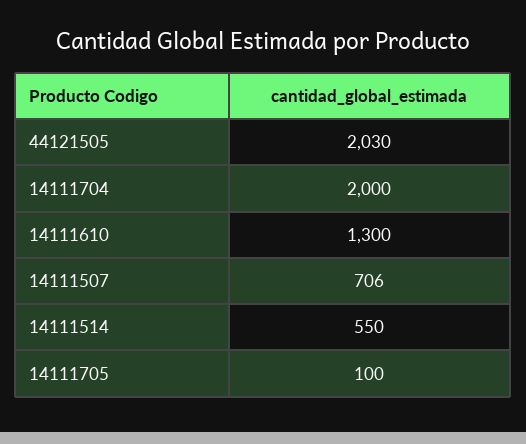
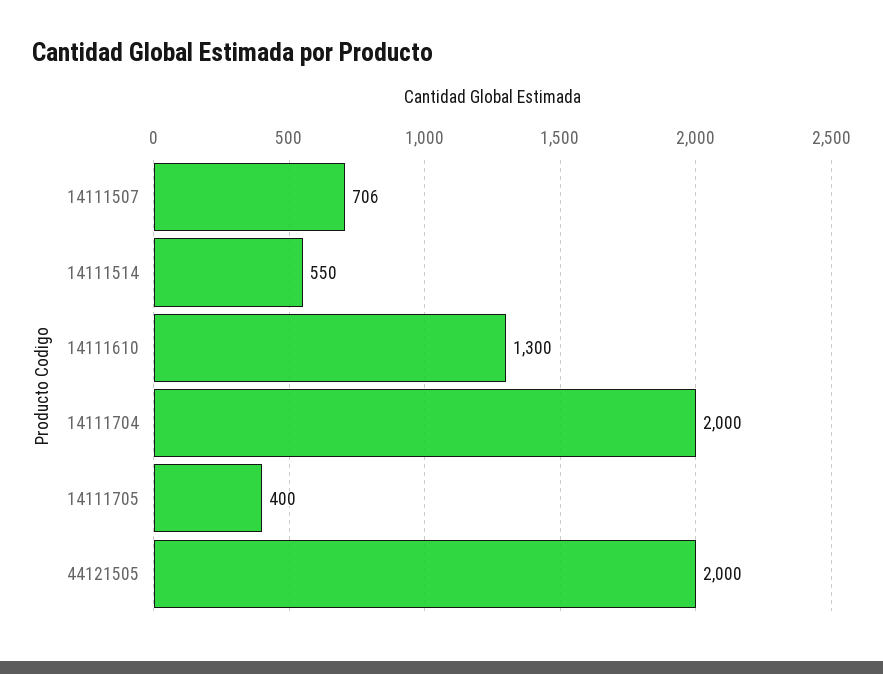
44121505: 2030 -> 2000
14111705: 100 -> 400

